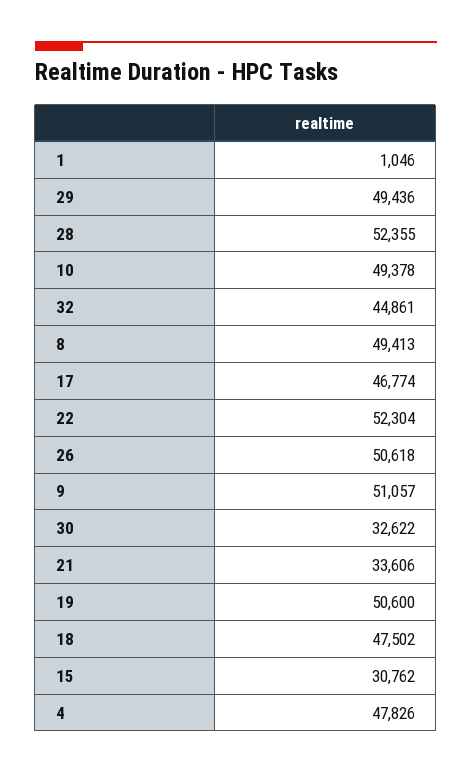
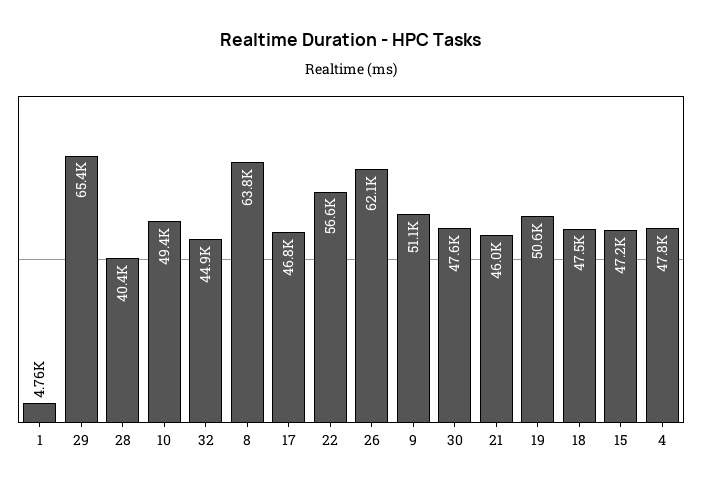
1: 1046 -> 4760
29: 49436 -> 65400
28: 52355 -> 40400
8: 49413 -> 63800
22: 52304 -> 56600
26: 50618 -> 62100
30: 32622 -> 47600
21: 33606 -> 46000
15: 30762 -> 47200

